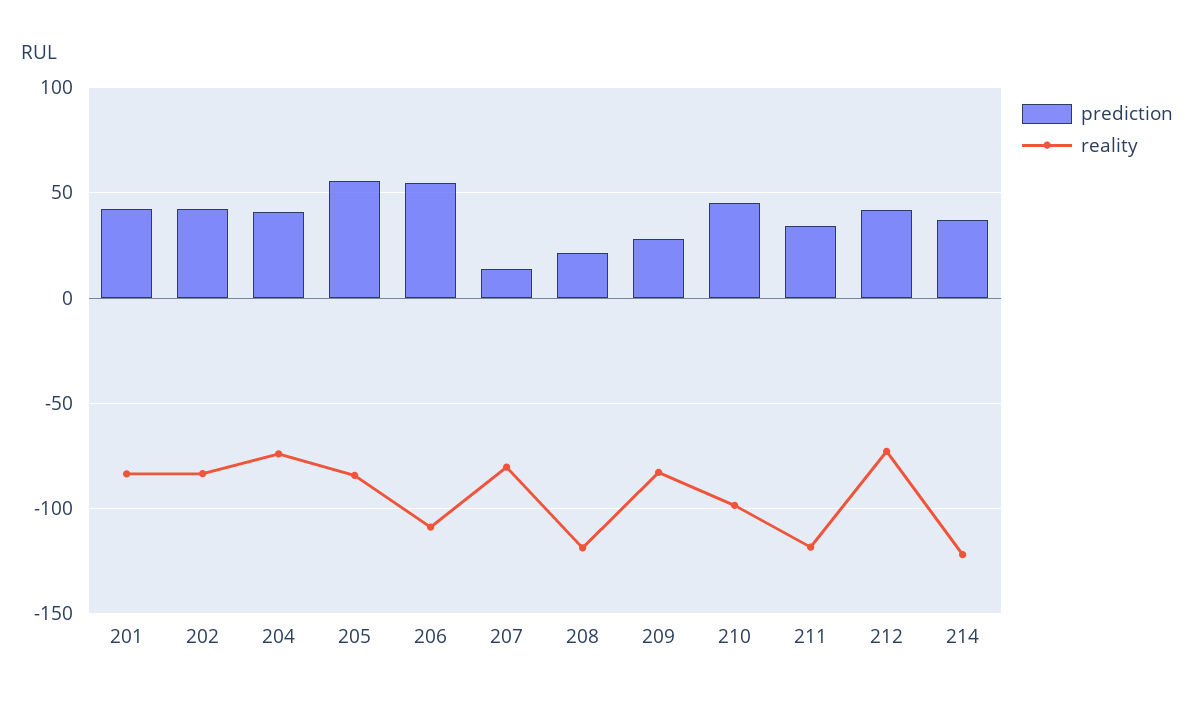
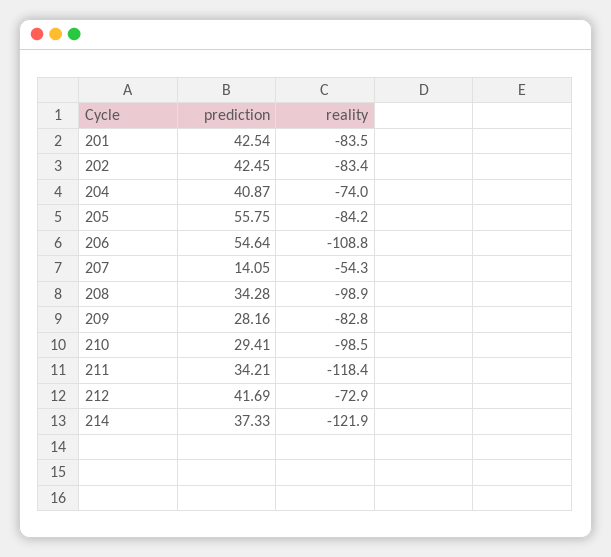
reality, 207: -80 -> -54.3
prediction, 208: 20 -> 34.28
reality, 208: -120 -> -98.9
prediction, 210: 45 -> 29.41

